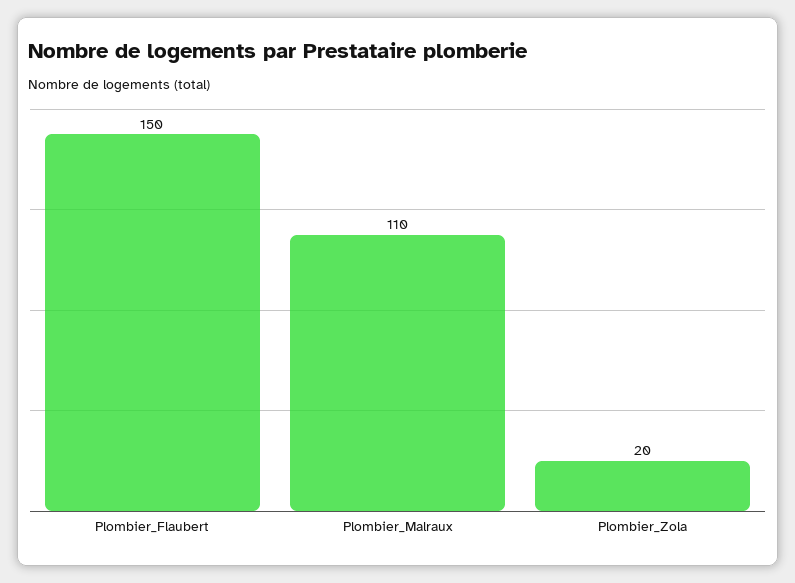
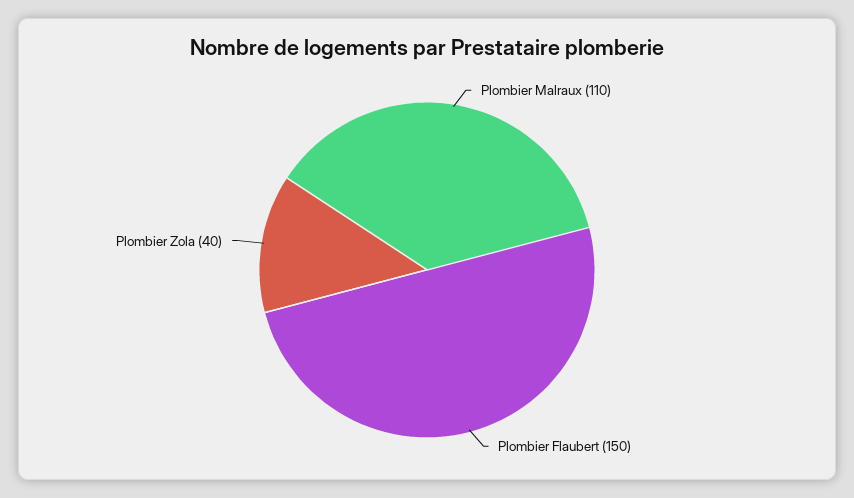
Plombier_Zola: 20 -> 40

